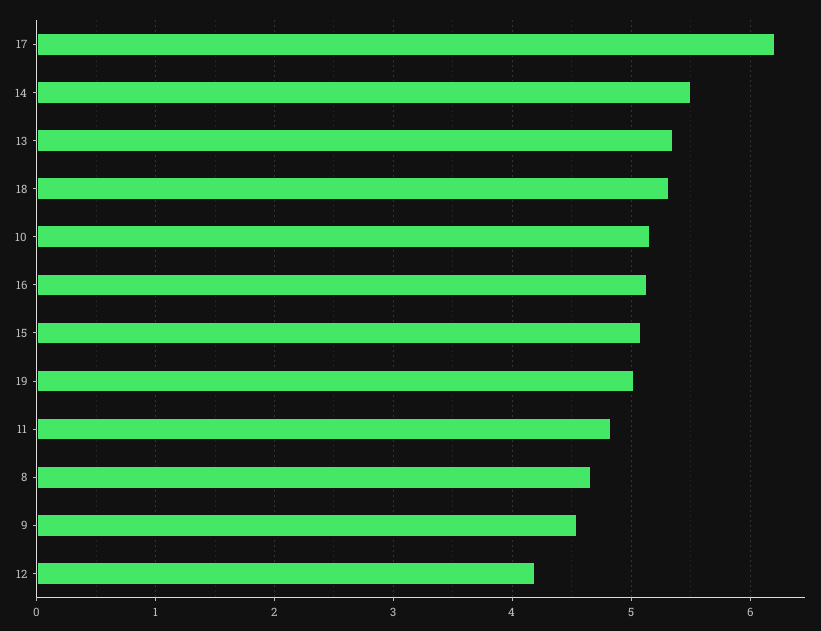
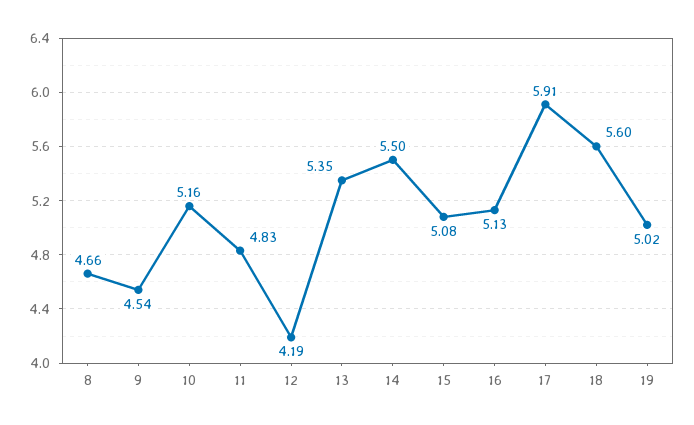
17: 6.2 -> 5.91
18: 5.3 -> 5.6

